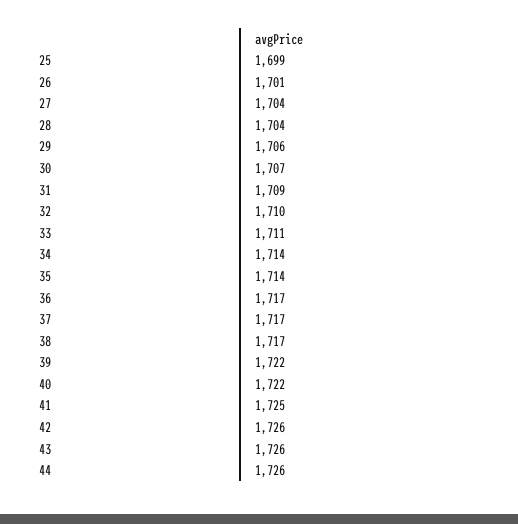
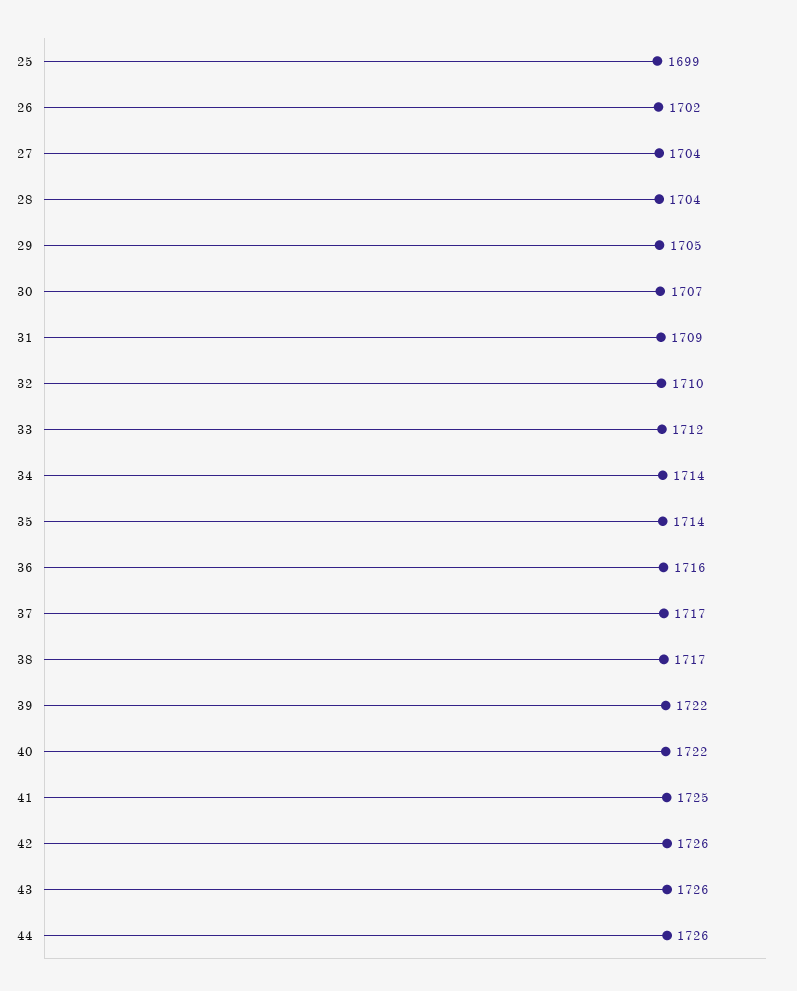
26: 1701 -> 1702
29: 1706 -> 1705
33: 1711 -> 1712
36: 1717 -> 1716

